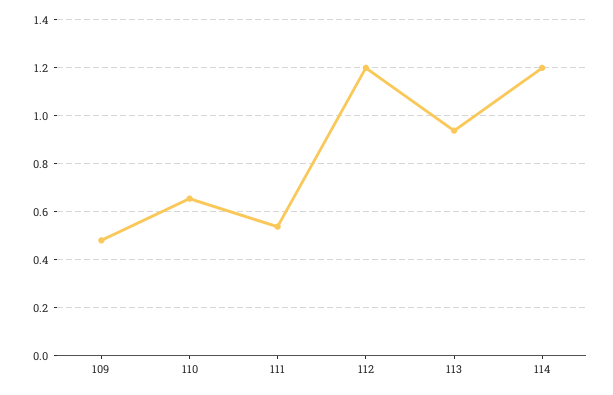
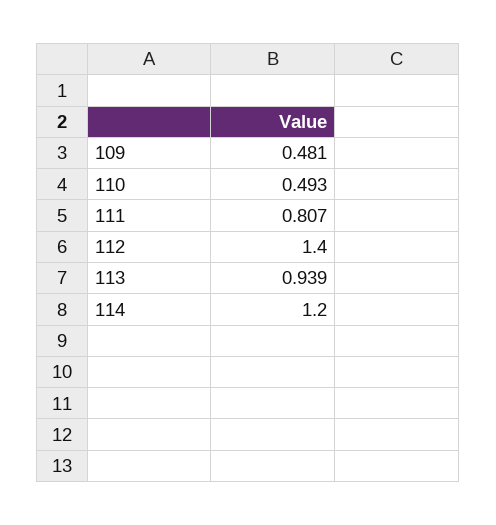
110: 0.65 -> 0.493
111: 0.55 -> 0.807
112: 1.2 -> 1.4

